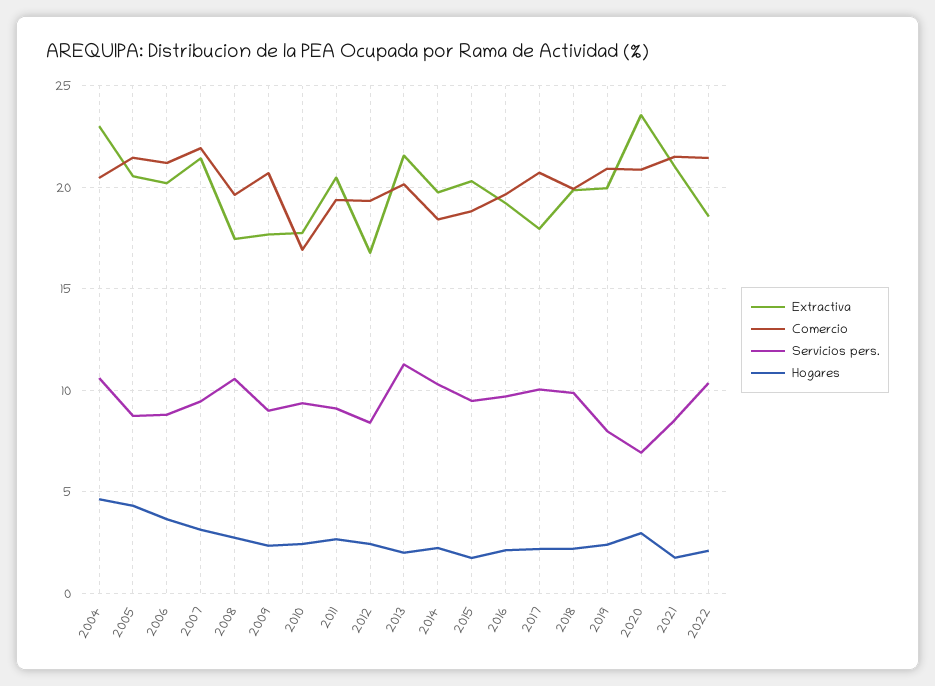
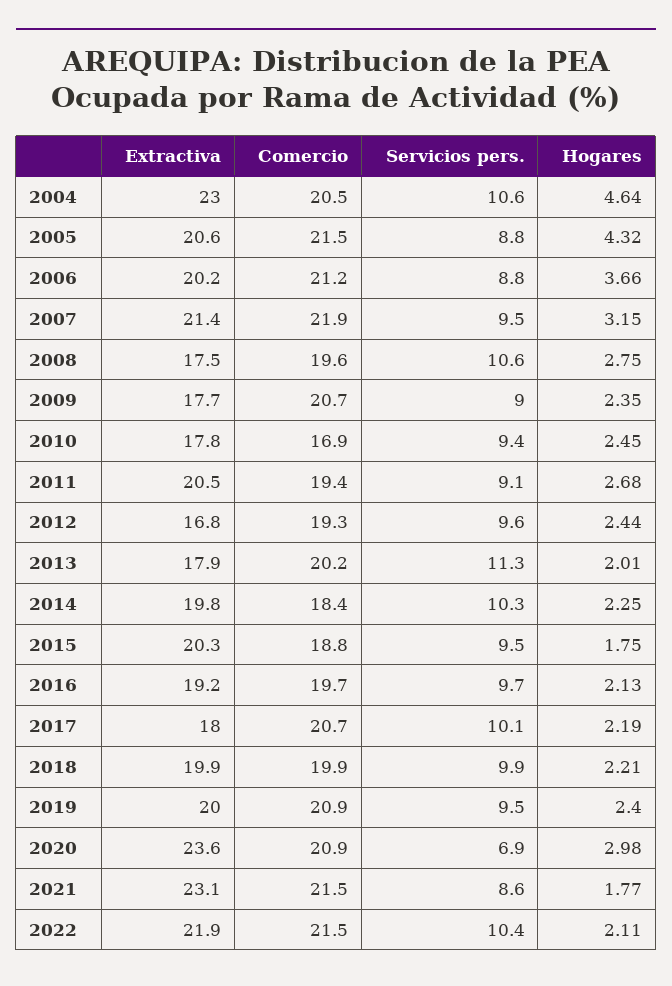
Servicios pers., 2012: 8.5 -> 9.6
Extractiva, 2013: 21.5 -> 17.9
Servicios pers., 2019: 8 -> 9.5
Extractiva, 2021: 21 -> 23.1
Extractiva, 2022: 18.5 -> 21.9

